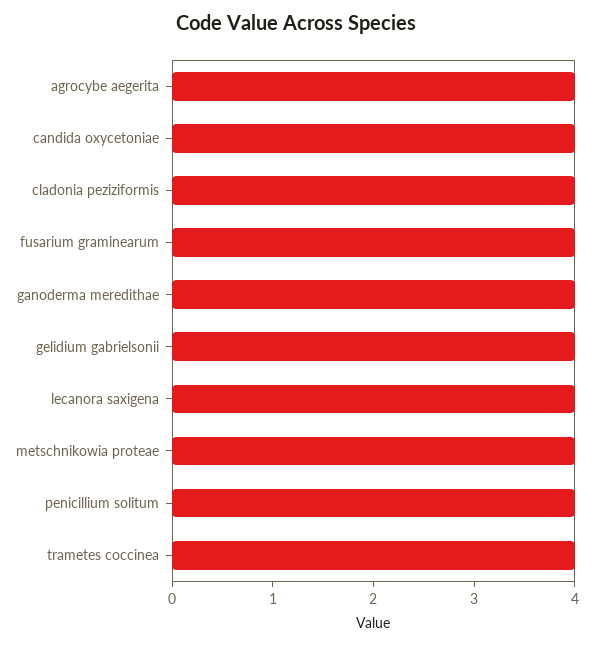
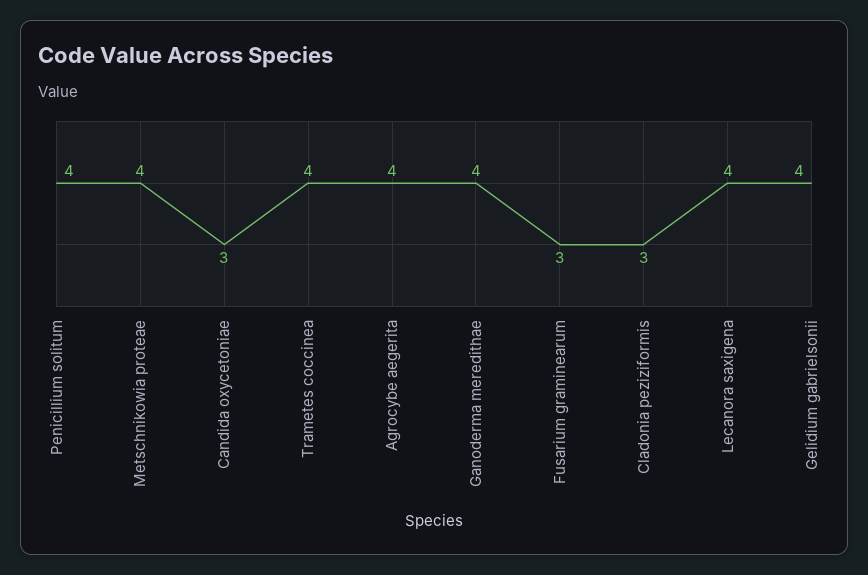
candida oxycetoniae: 4 -> 3
cladonia peziziformis: 4 -> 3
fusarium graminearum: 4 -> 3

